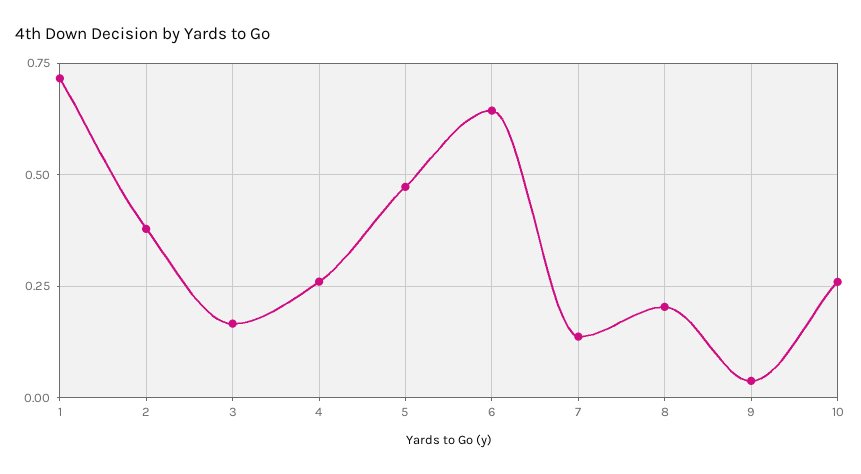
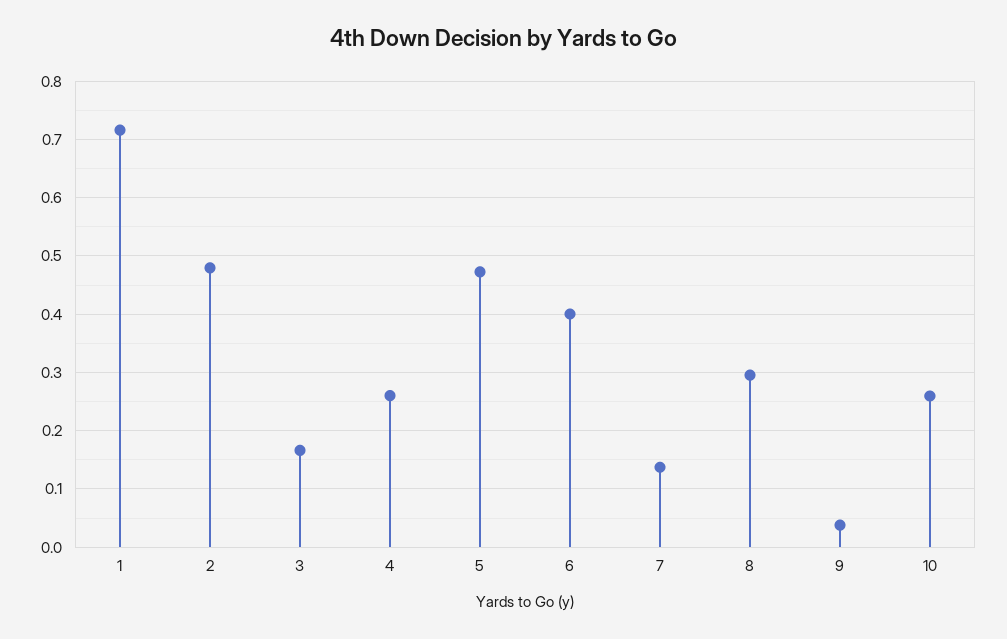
2: 0.375 -> 0.48
6: 0.65 -> 0.4
8: 0.2 -> 0.3

